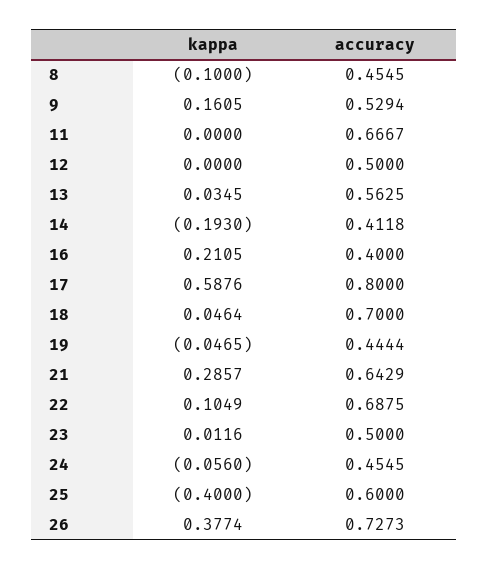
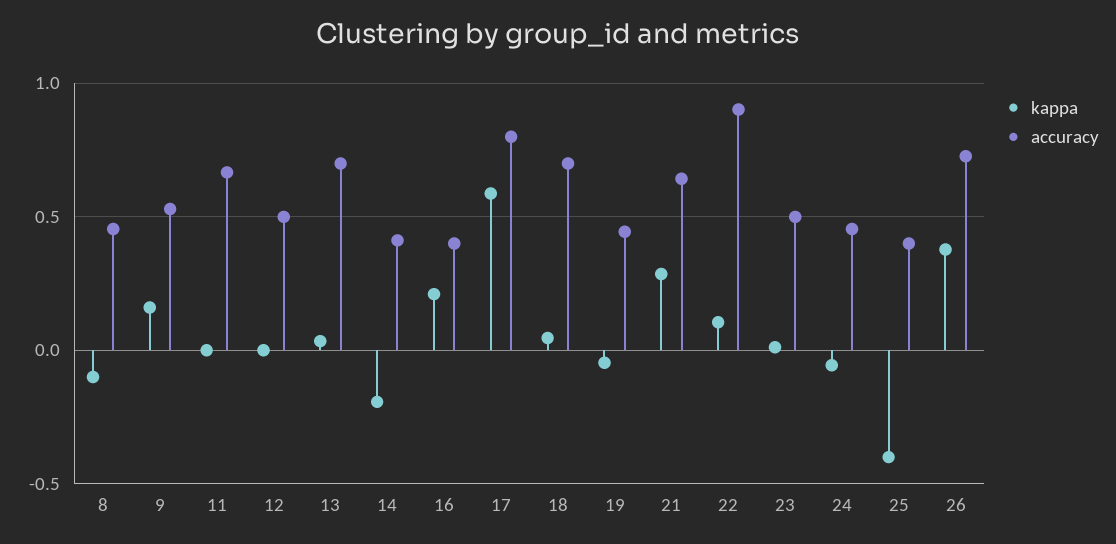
accuracy, 13: 0.5625 -> 0.7
accuracy, 22: 0.6875 -> 0.9
accuracy, 25: 0.6 -> 0.4

